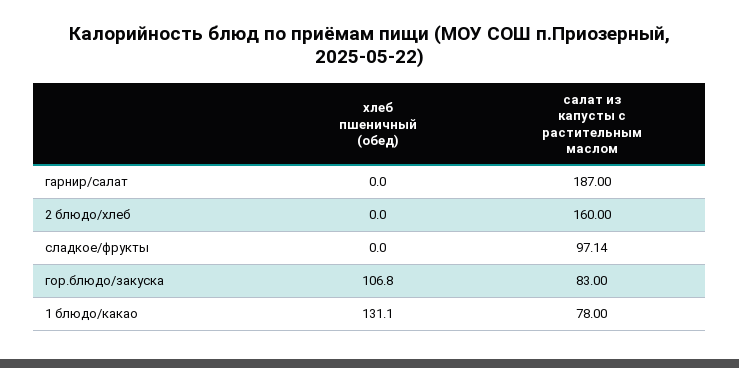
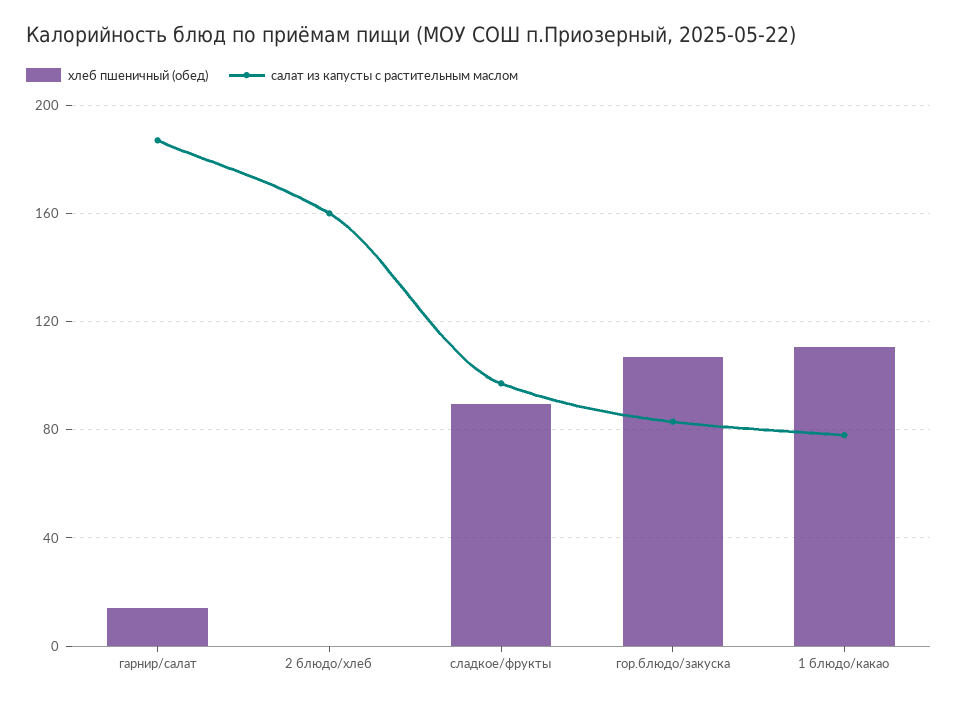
хлеб пшеничный (обед), гарнир/салат: 0 -> 15
хлеб пшеничный (обед), сладкое/фрукты: 0 -> 90
хлеб пшеничный (обед), 1 блюдо/какао: 131.1 -> 110

